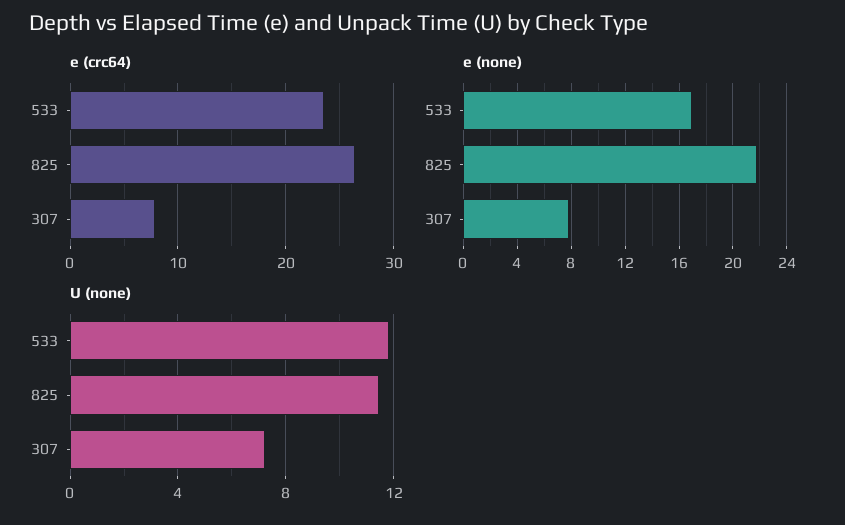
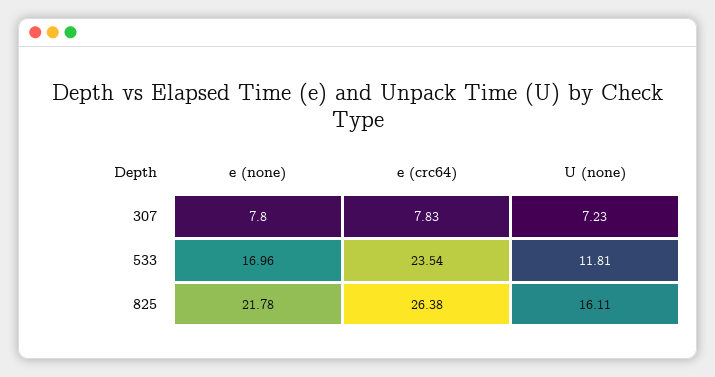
U (none), 825: 11.5 -> 16.11

